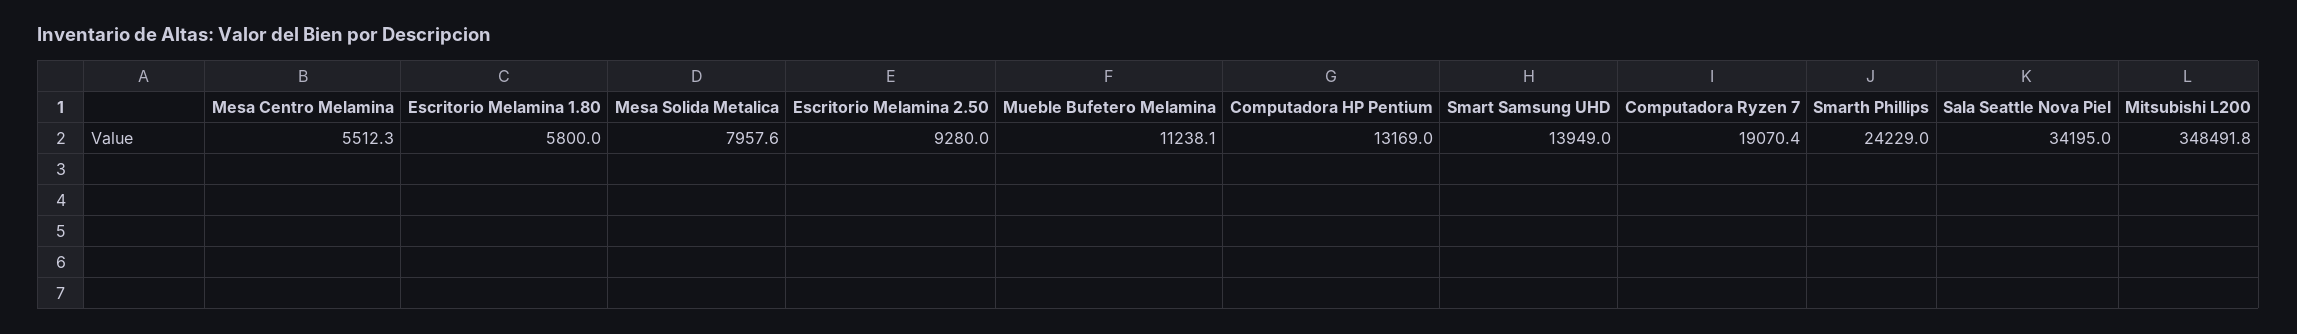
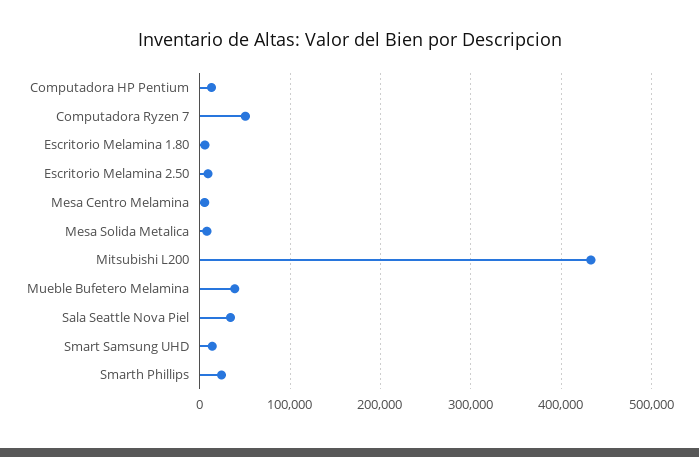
Mueble Bufetero Melamina: 11238.1 -> 40000
Computadora Ryzen 7: 19070.4 -> 50000
Mitsubishi L200: 348491.8 -> 430000

